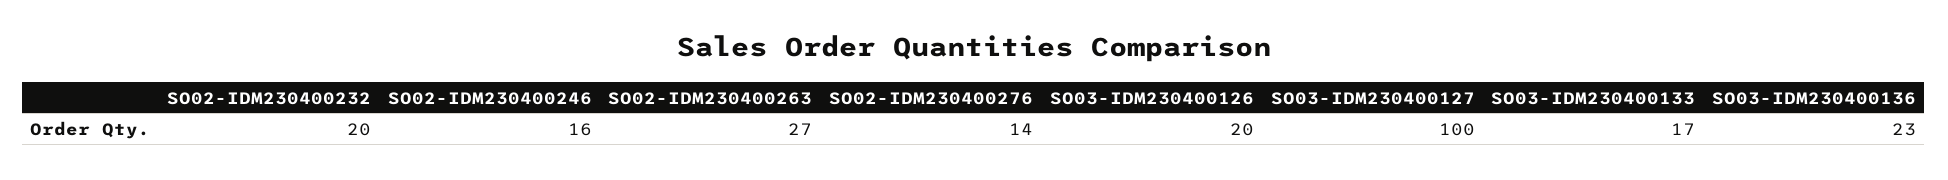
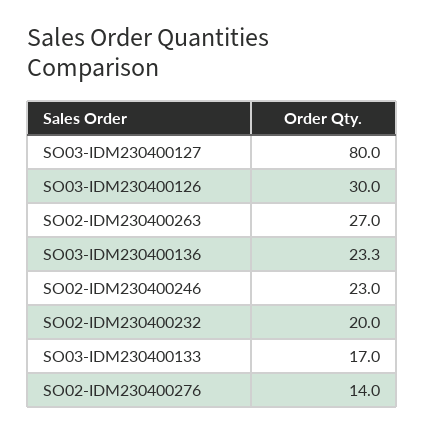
SO02-IDM230400246: 16 -> 23
SO03-IDM230400126: 20 -> 30
SO03-IDM230400127: 100 -> 80

